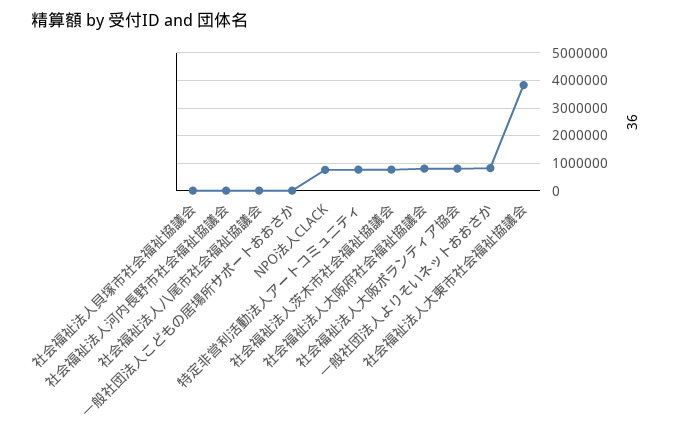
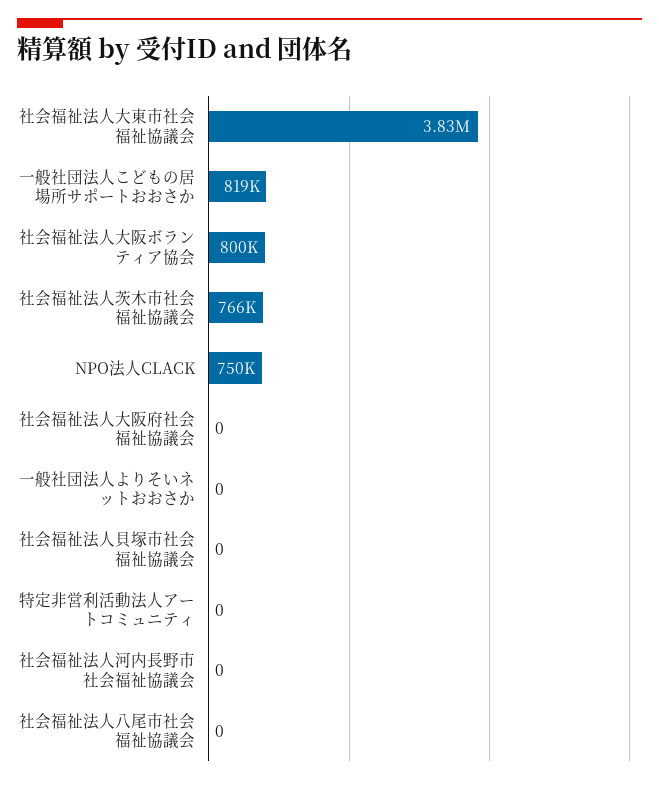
一般社団法人こどもの居場所サポートおおさか: 0 -> 819000
特定非営利活動法人アートコミュニティ: 750000 -> 0
社会福祉法人大阪府社会福祉協議会: 750000 -> 0
一般社団法人よりそいネットおおさか: 750000 -> 0

